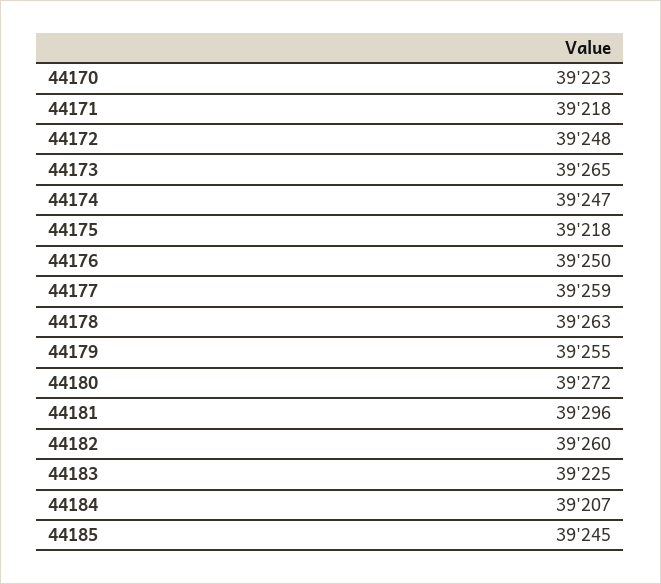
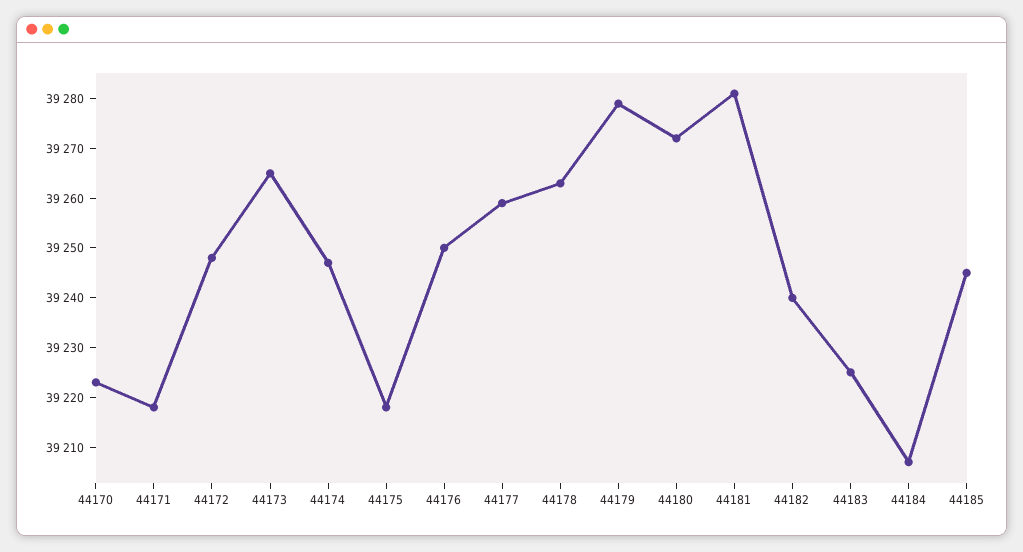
44179: 39255 -> 39280
44181: 39296 -> 39280
44182: 39260 -> 39240

